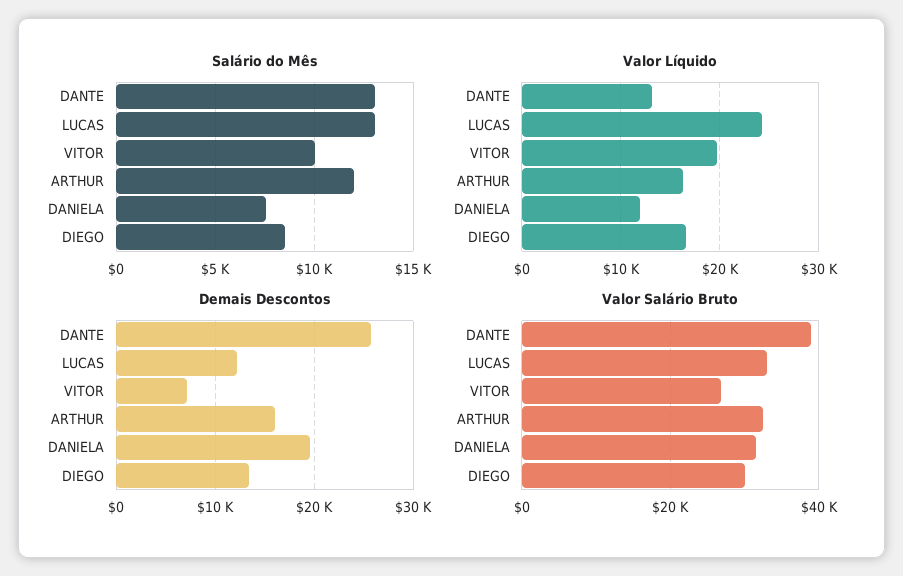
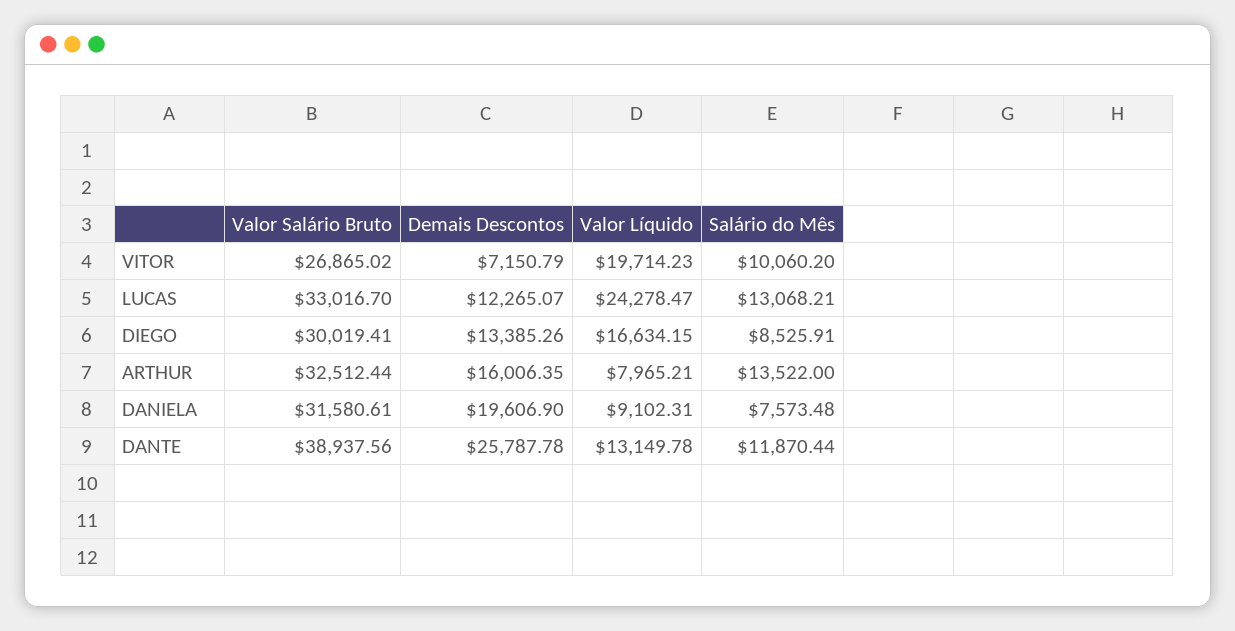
Salário do Mês, DANTE: 13000 -> 11870.44
Salário do Mês, ARTHUR: 12000 -> 13522
Valor Líquido, ARTHUR: 16000 -> 7965.21
Valor Líquido, DANIELA: 12000 -> 9102.31

